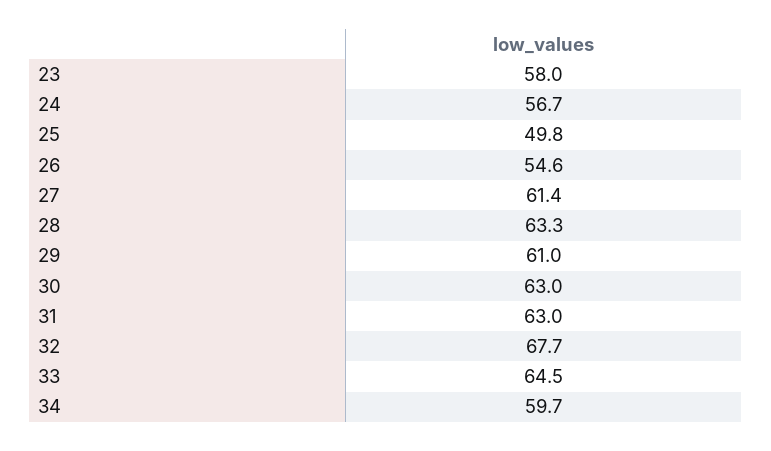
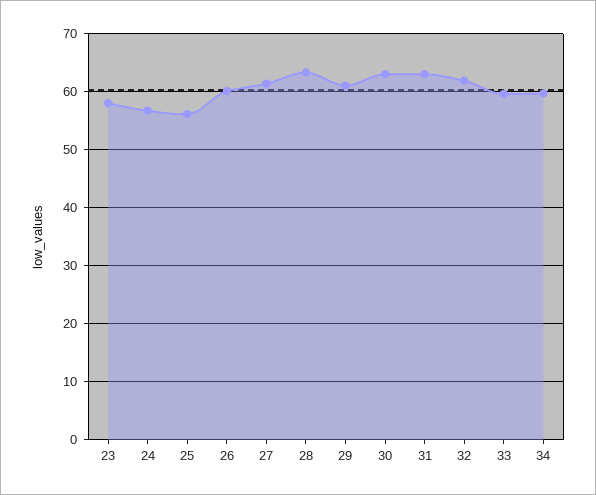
25: 49.8 -> 56
26: 54.6 -> 60
32: 67.7 -> 62
33: 64.5 -> 60

